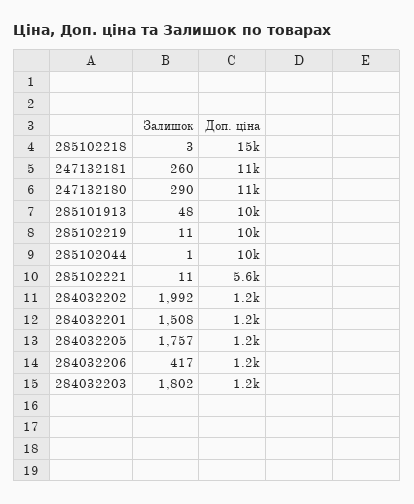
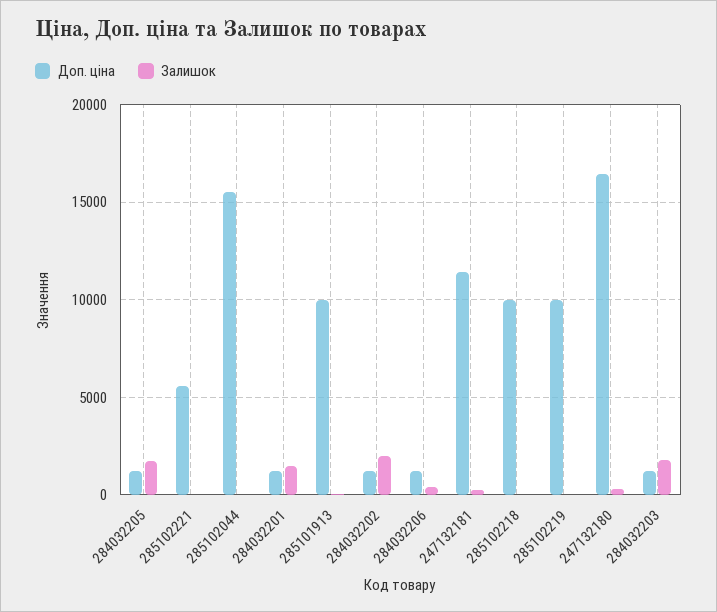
Доп. ціна, 285102218: 15000 -> 10000
Доп. ціна, 247132180: 11000 -> 16500
Доп. ціна, 285102044: 10000 -> 15500

